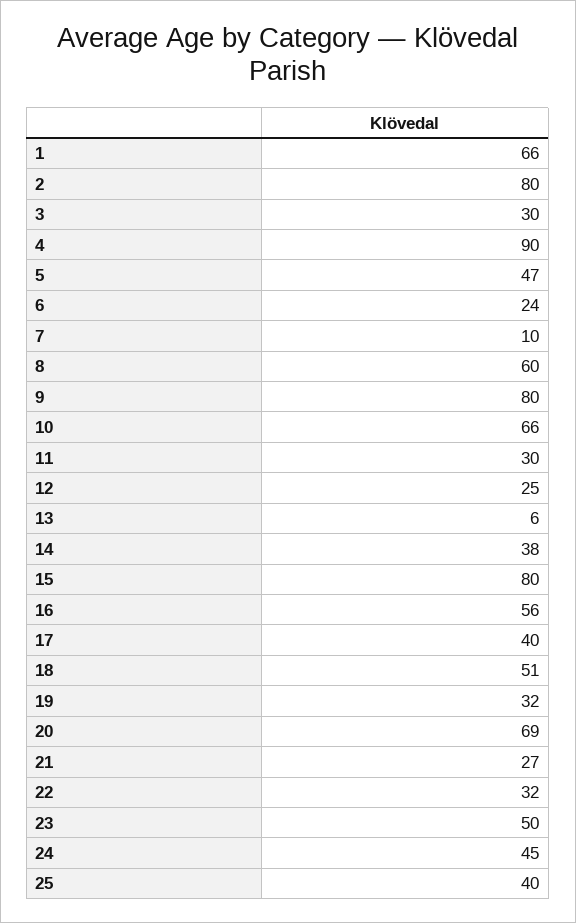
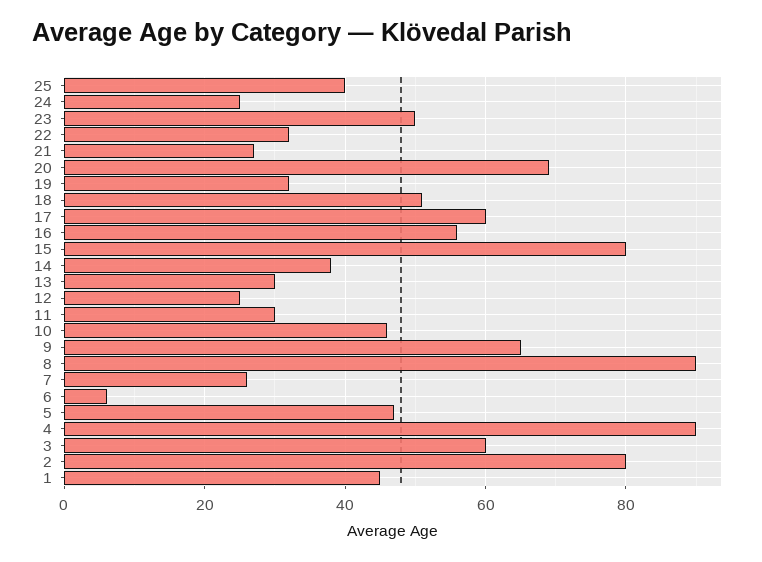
1: 66 -> 45
3: 30 -> 60
6: 24 -> 5
7: 10 -> 25
8: 60 -> 90
9: 80 -> 65
10: 66 -> 45
13: 6 -> 30
17: 40 -> 60
24: 45 -> 25

